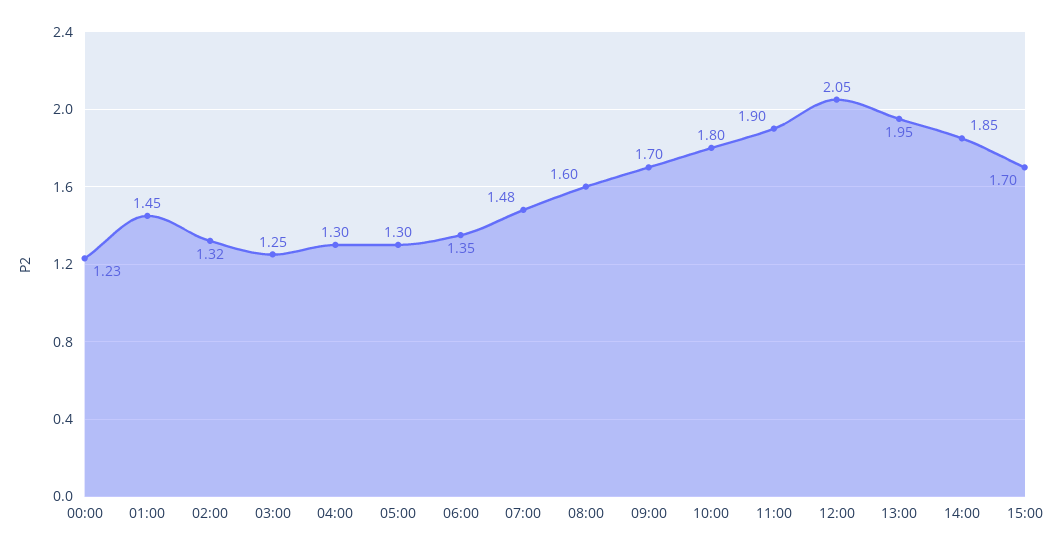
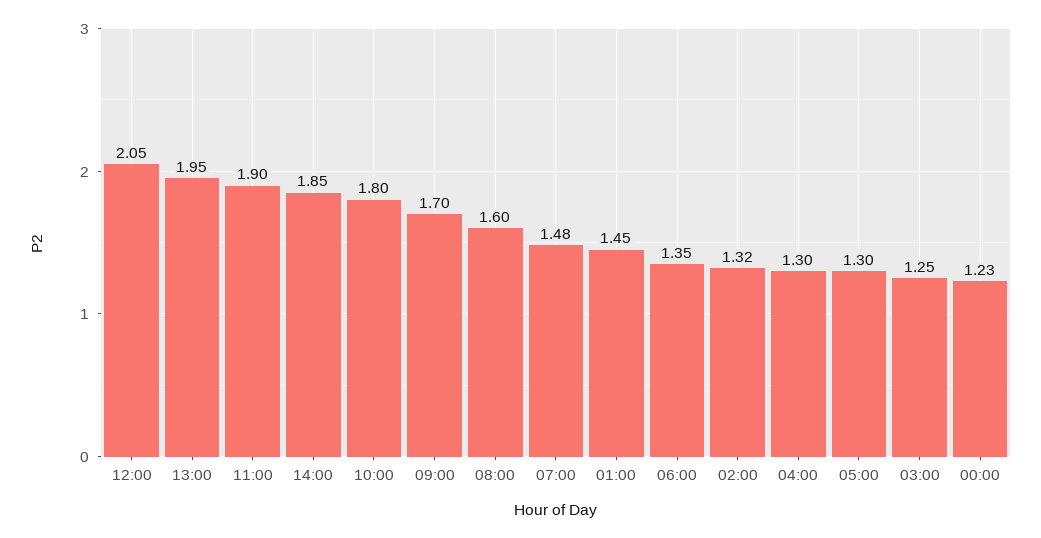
15:00: 1.7 -> none

